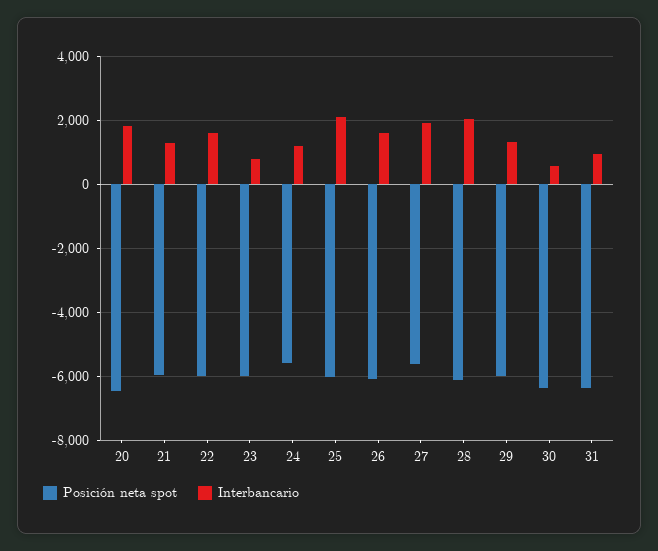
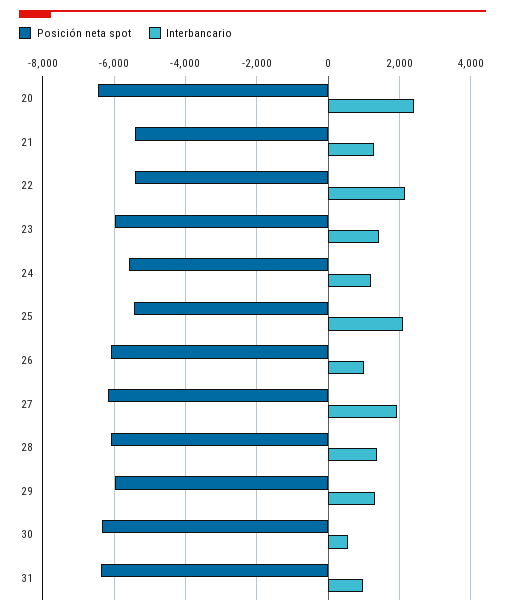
Interbancario, 20: 1800 -> 2400
Posición neta spot, 21: -6000 -> -5400
Posición neta spot, 22: -6000 -> -5400
Interbancario, 22: 1600 -> 2200
Interbancario, 23: 800 -> 1400
Posición neta spot, 25: -6000 -> -5400
Interbancario, 26: 1600 -> 1000
Posición neta spot, 27: -5600 -> -6200
Interbancario, 28: 2000 -> 1400

